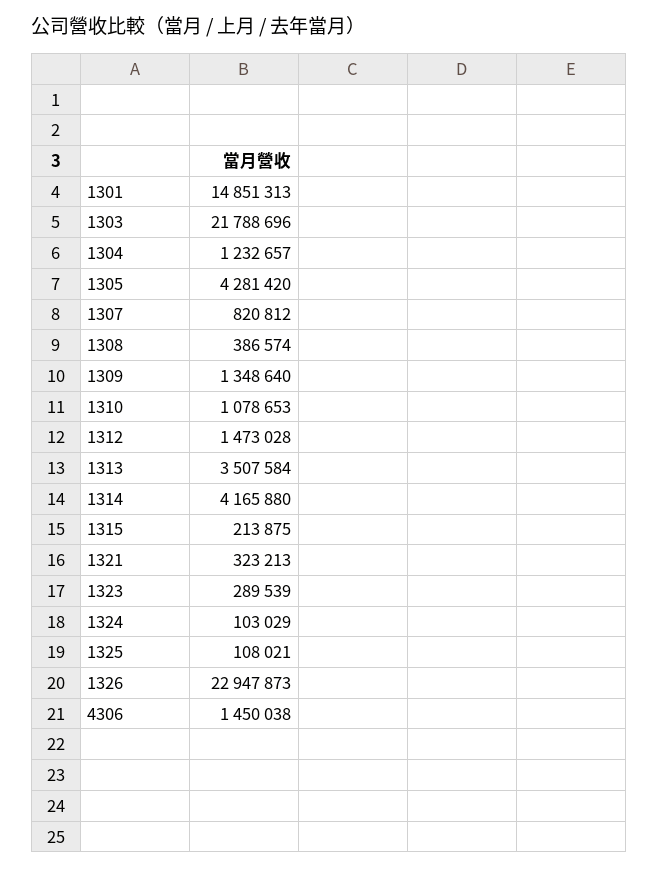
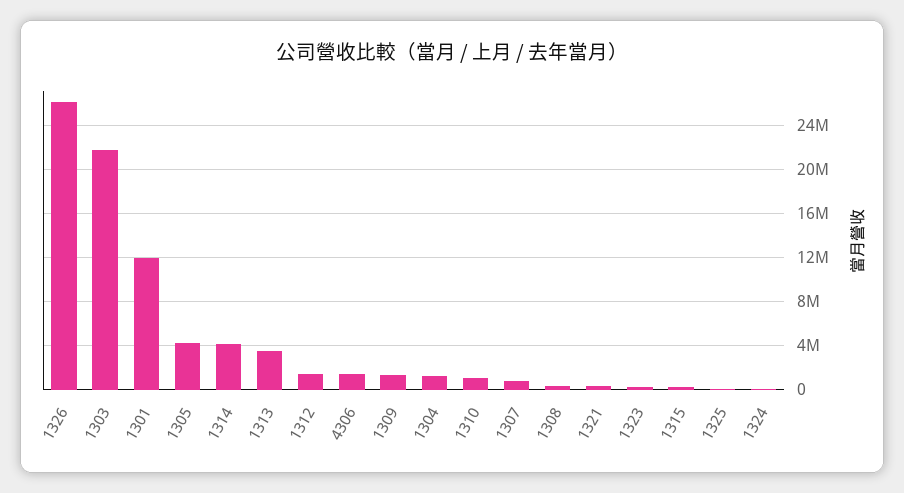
1301: 14851313 -> 12000000
1326: 22947873 -> 26000000

